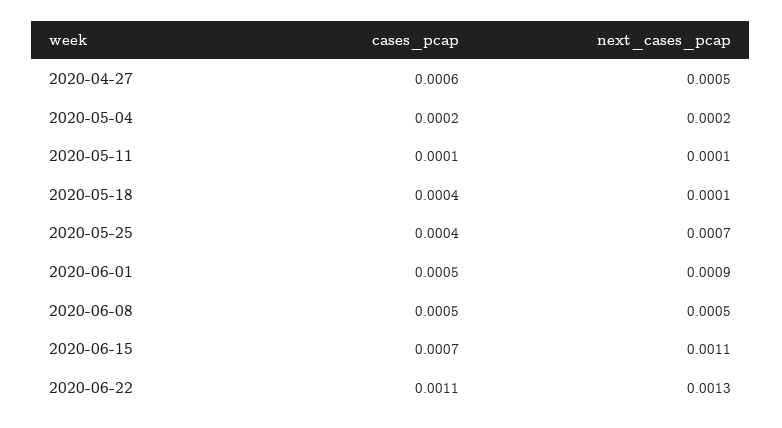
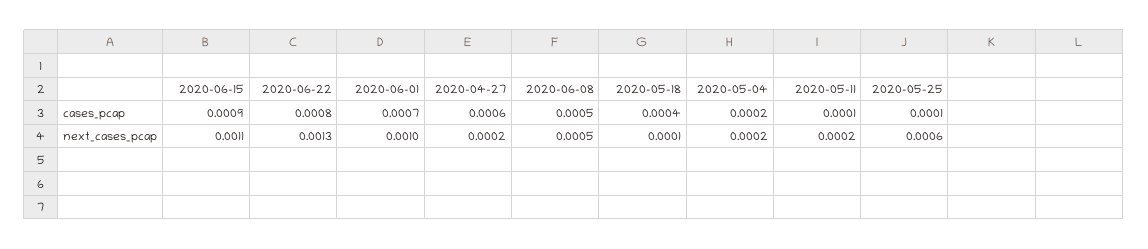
next_cases_pcap, 2020-04-27: 0.0005 -> 0.0002
next_cases_pcap, 2020-05-11: 0.0001 -> 0.0002
cases_pcap, 2020-05-25: 0.0004 -> 0.0001
next_cases_pcap, 2020-05-25: 0.0007 -> 0.0006
cases_pcap, 2020-06-01: 0.0005 -> 0.0007
next_cases_pcap, 2020-06-01: 0.0009 -> 0.001
cases_pcap, 2020-06-15: 0.0007 -> 0.0009
cases_pcap, 2020-06-22: 0.0011 -> 0.0008

